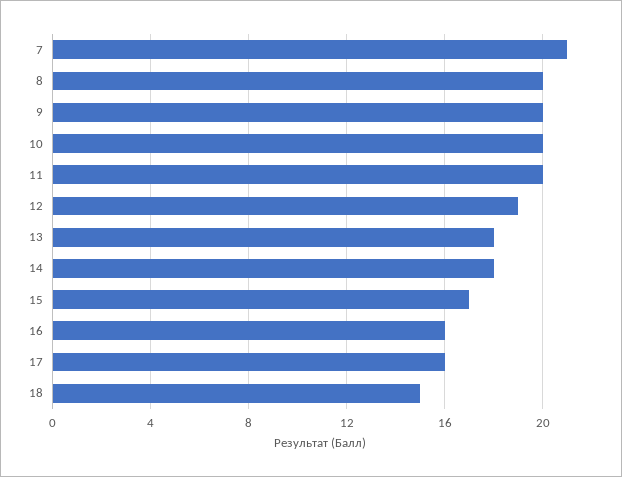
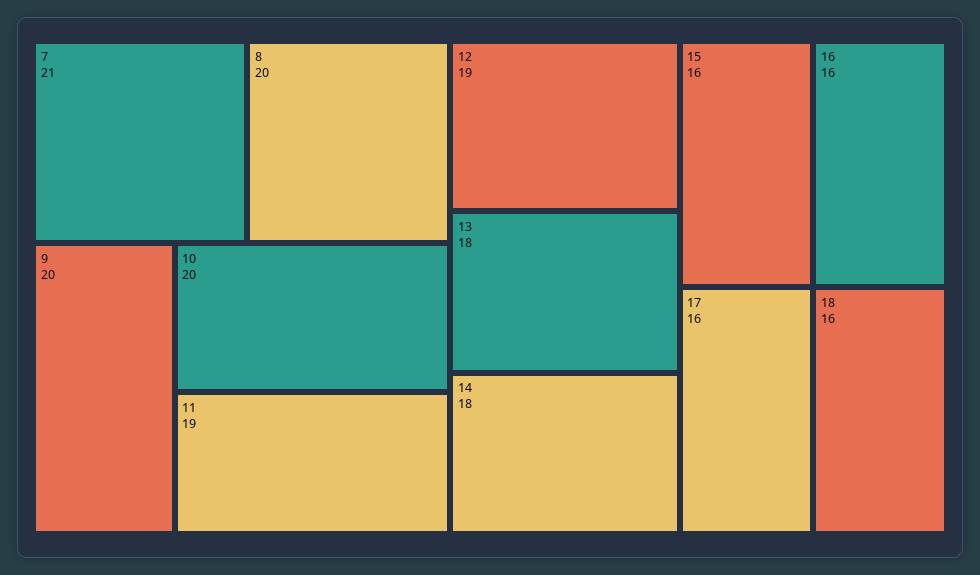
11: 20 -> 19
15: 17 -> 16
18: 15 -> 16

